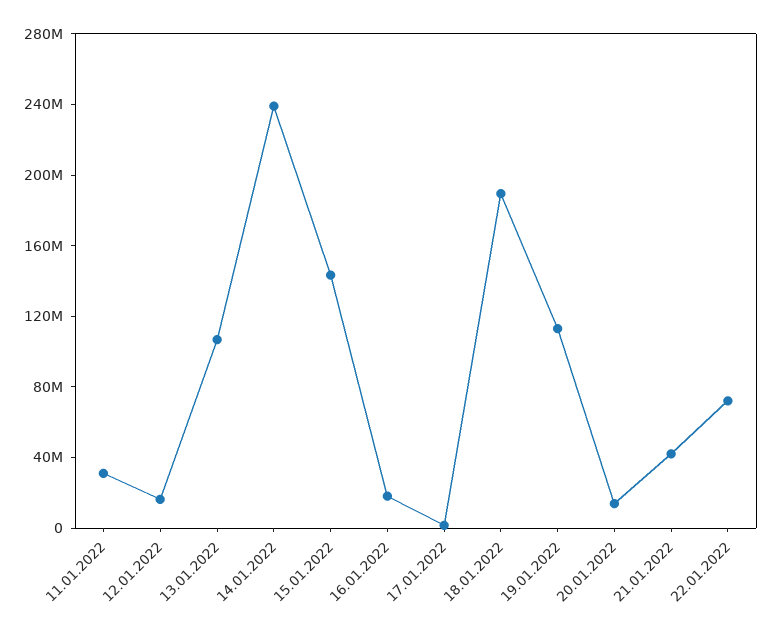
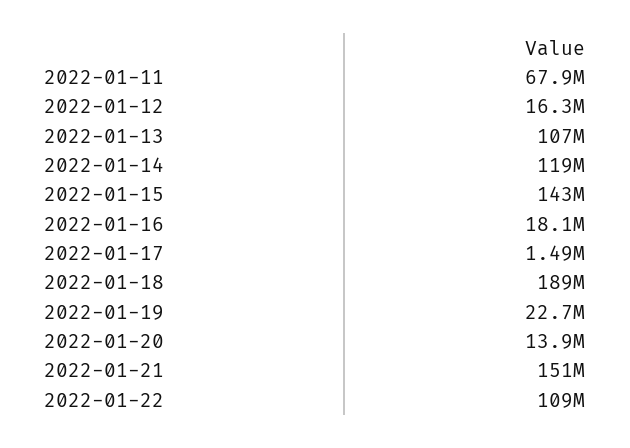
11.01.2022: 30000000 -> 67900000
14.01.2022: 240000000 -> 119000000
19.01.2022: 110000000 -> 22700000
21.01.2022: 40000000 -> 151000000
22.01.2022: 70000000 -> 109000000

